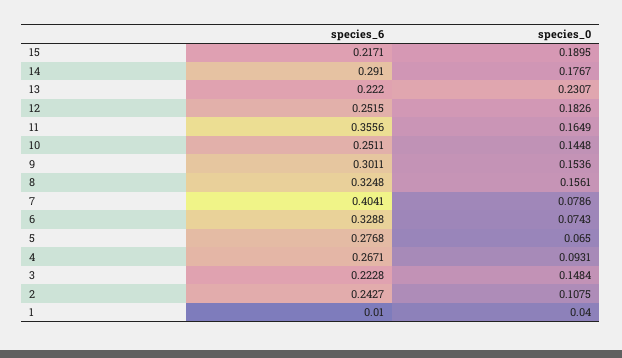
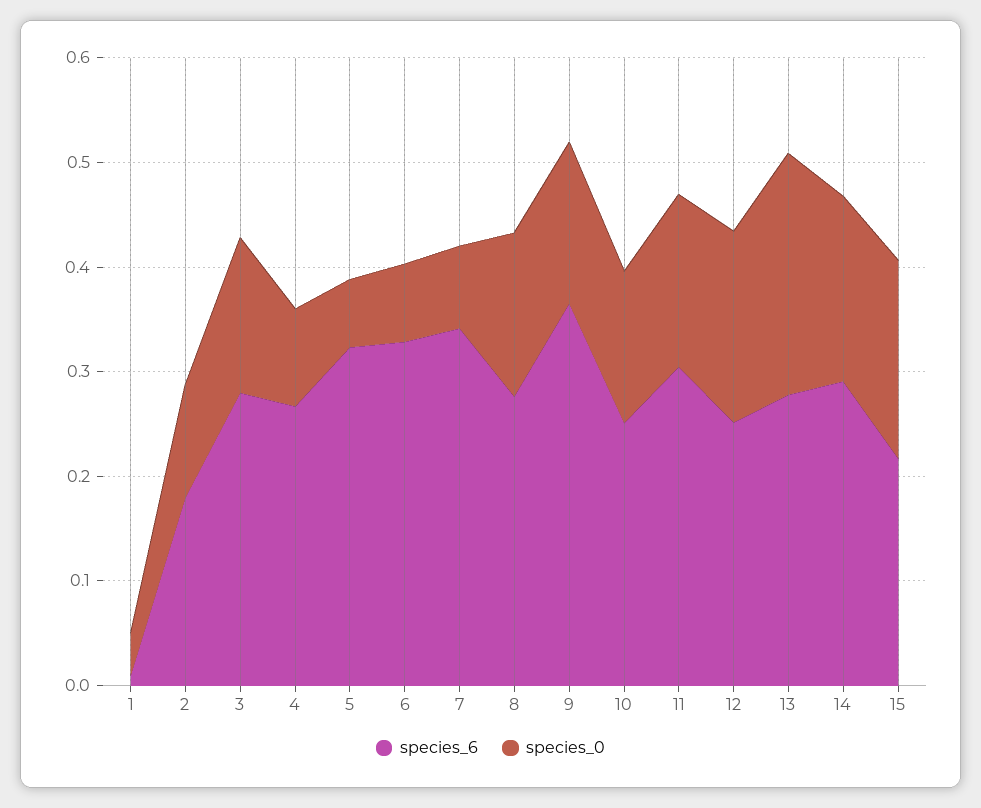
species_6, 13: 0.222 -> 0.28
species_6, 11: 0.3556 -> 0.3
species_6, 9: 0.3011 -> 0.36
species_6, 8: 0.3248 -> 0.28
species_6, 7: 0.4041 -> 0.34
species_6, 5: 0.2768 -> 0.32
species_6, 3: 0.2228 -> 0.28
species_6, 2: 0.2427 -> 0.18

